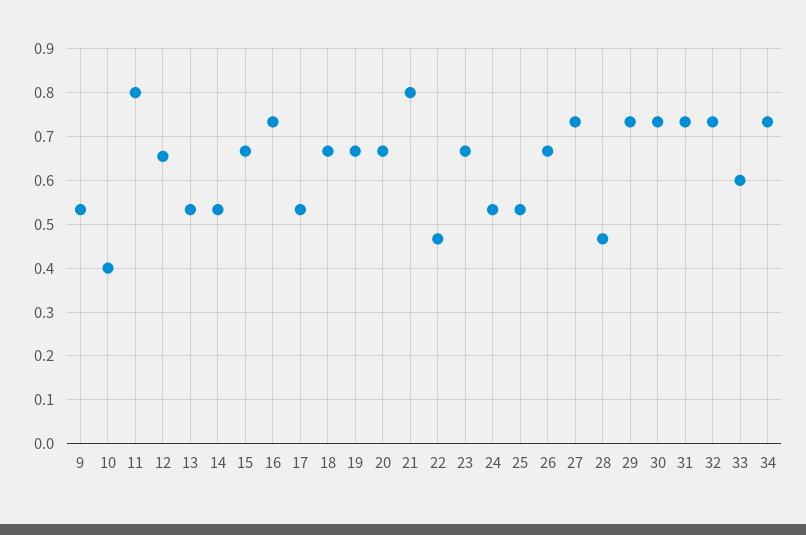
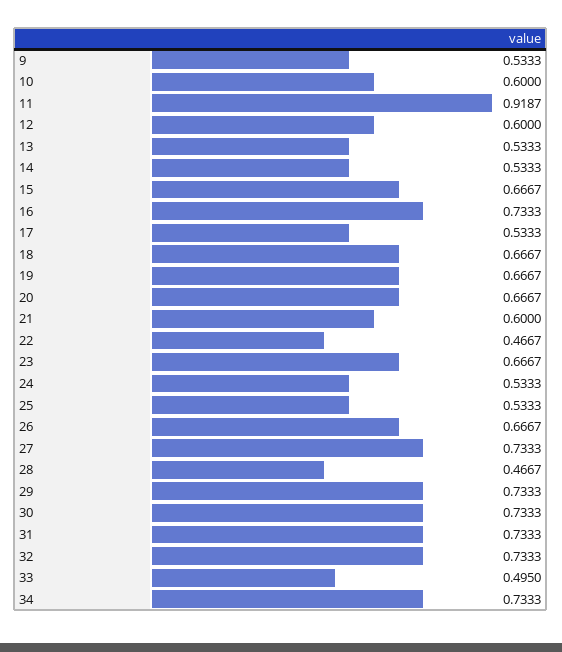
10: 0.4 -> 0.6
11: 0.8 -> 0.9187
12: 0.66 -> 0.6
21: 0.8 -> 0.6
33: 0.6 -> 0.495

